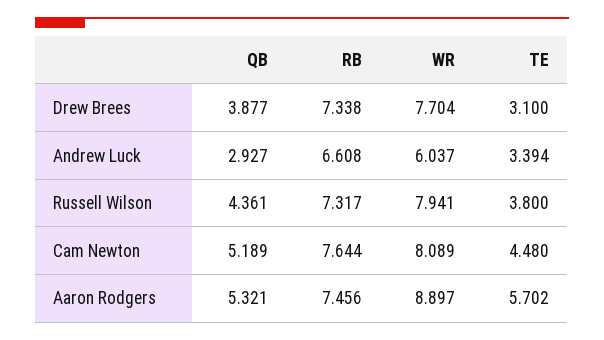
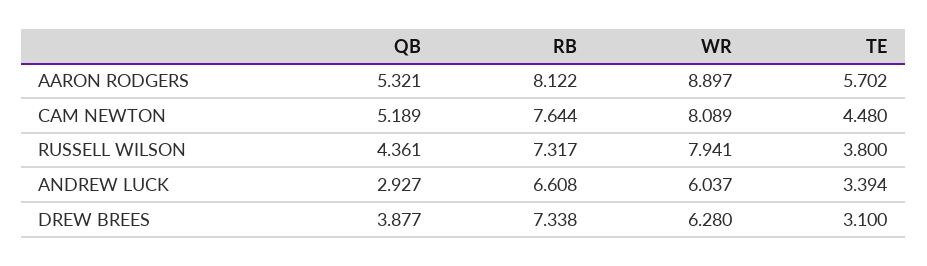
WR, Drew Brees: 7.704 -> 6.28
RB, Aaron Rodgers: 7.456 -> 8.122

